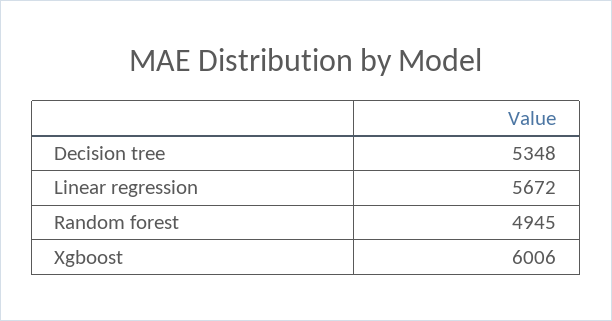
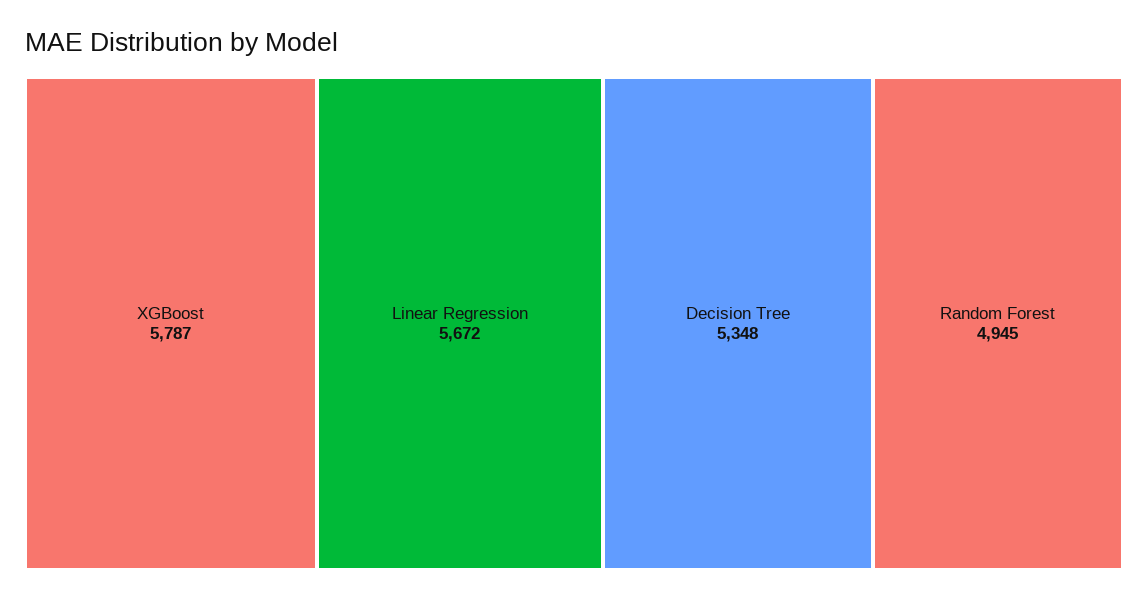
Xgboost: 6006 -> 5787

